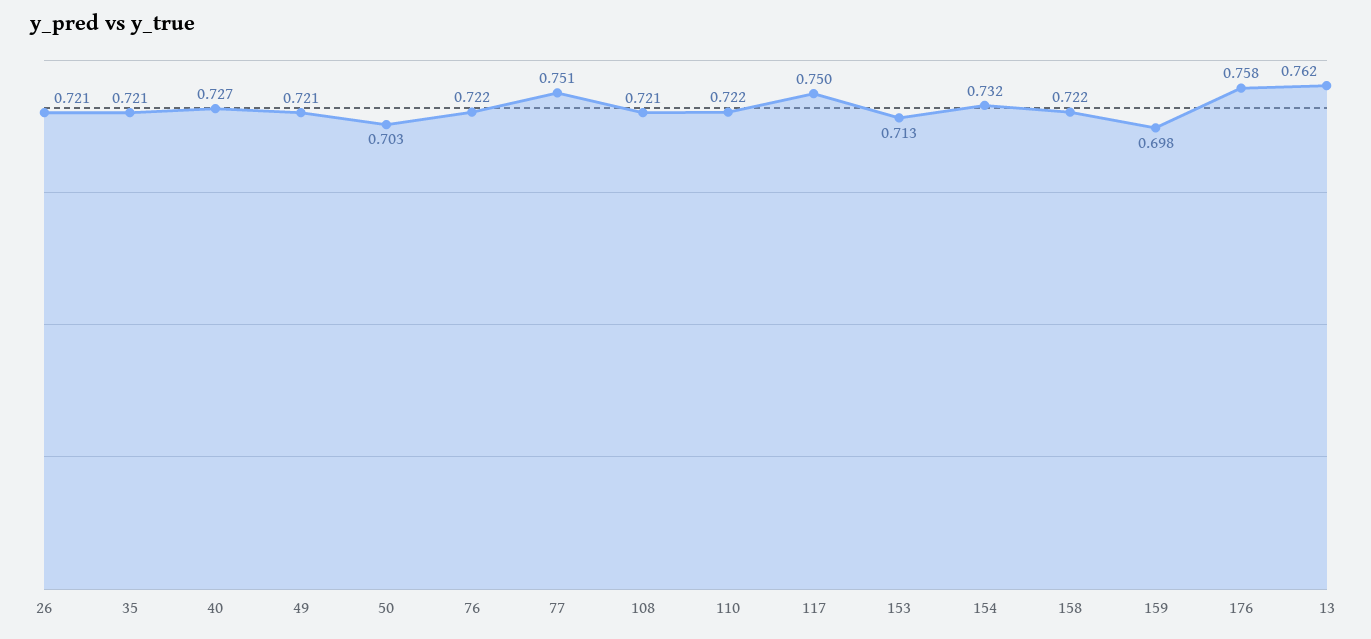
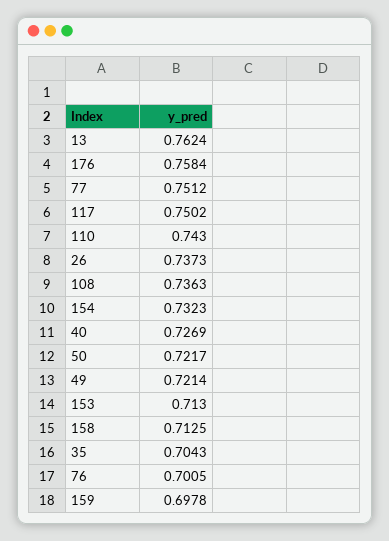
26: 0.721 -> 0.7373
35: 0.721 -> 0.7043
50: 0.703 -> 0.7217
76: 0.722 -> 0.7005
108: 0.721 -> 0.7363
110: 0.722 -> 0.743
158: 0.722 -> 0.7125

